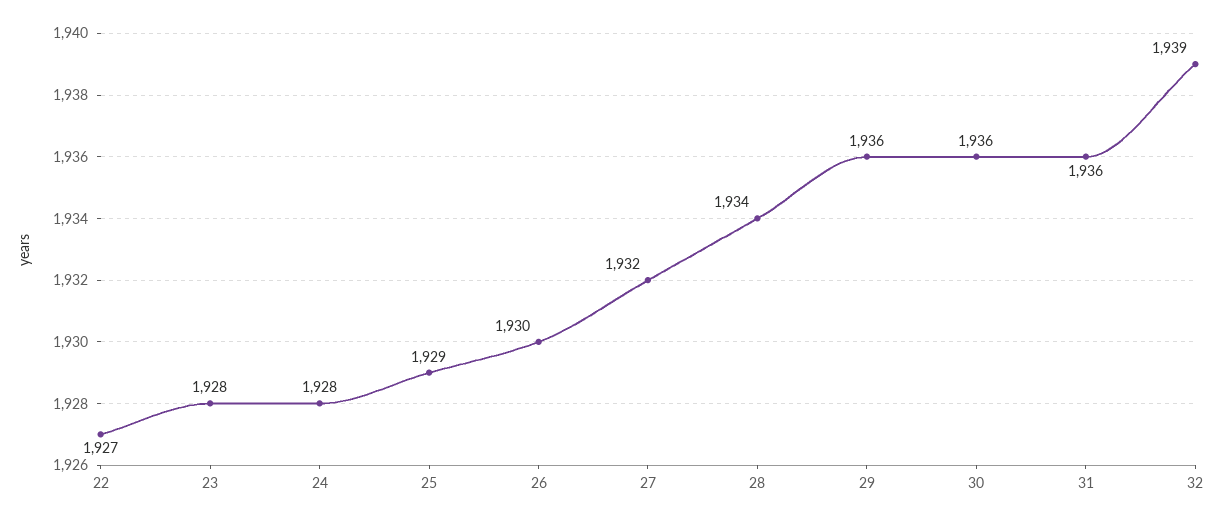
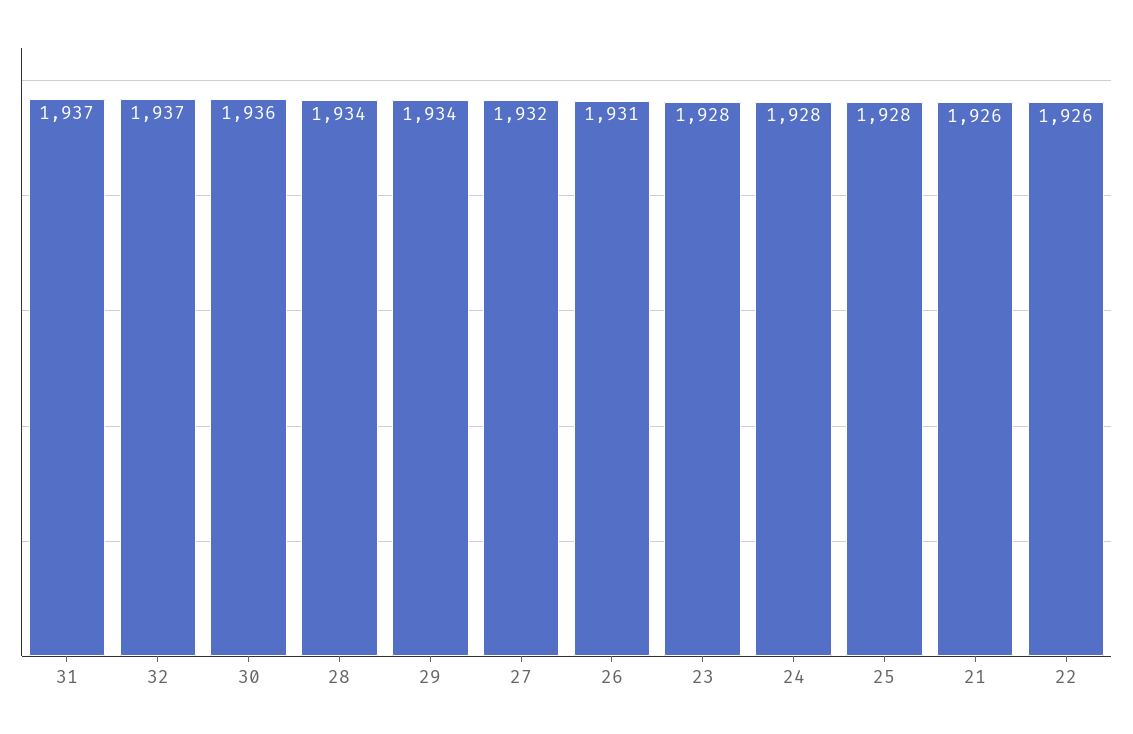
22: 1927 -> 1926
25: 1929 -> 1928
26: 1930 -> 1931
29: 1936 -> 1934
31: 1936 -> 1937
32: 1939 -> 1937
21: none -> 1926

